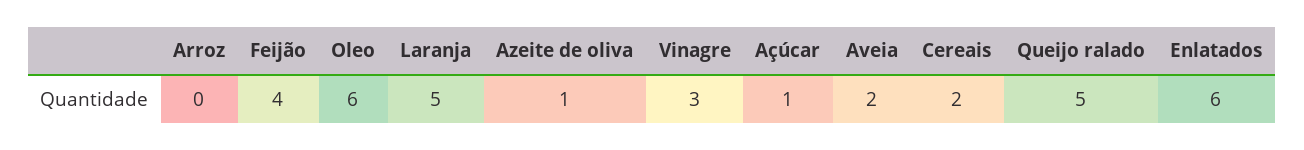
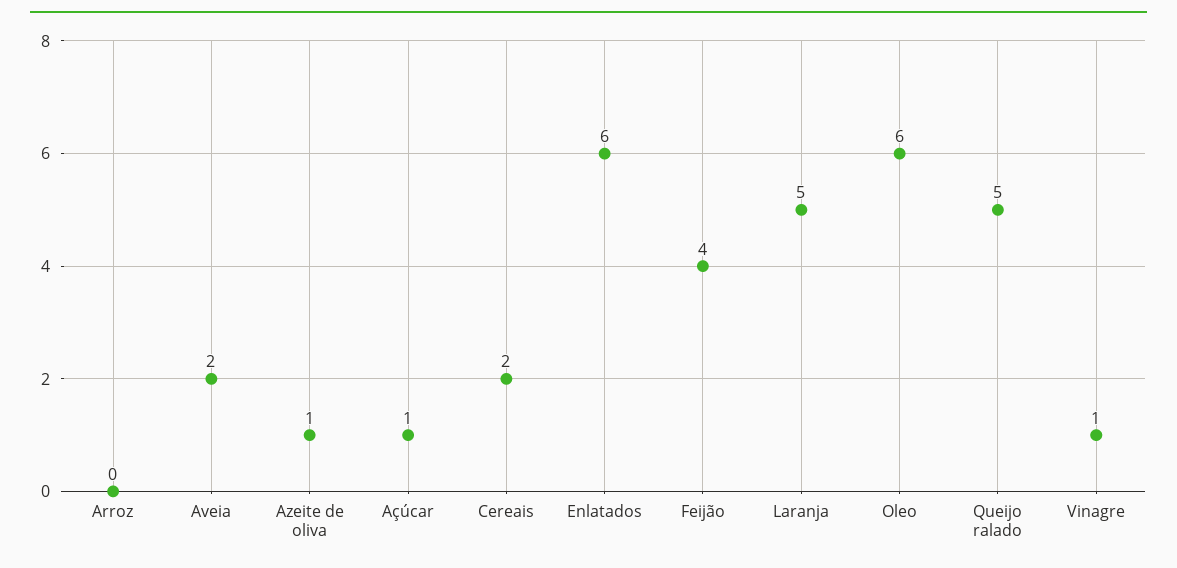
Vinagre: 3 -> 1

